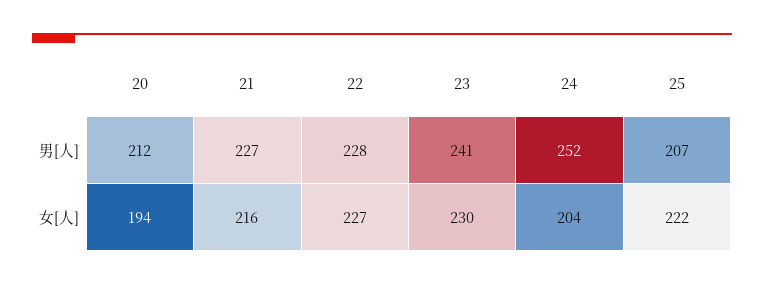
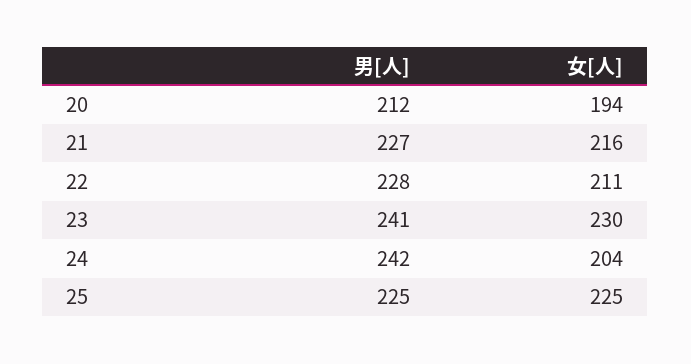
24, 男[人]: 252 -> 242
25, 男[人]: 207 -> 225
22, 女[人]: 227 -> 211
25, 女[人]: 222 -> 225

